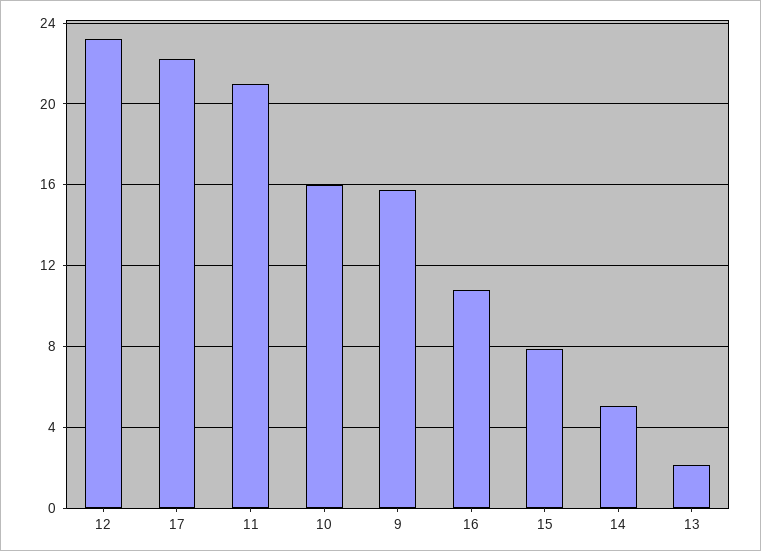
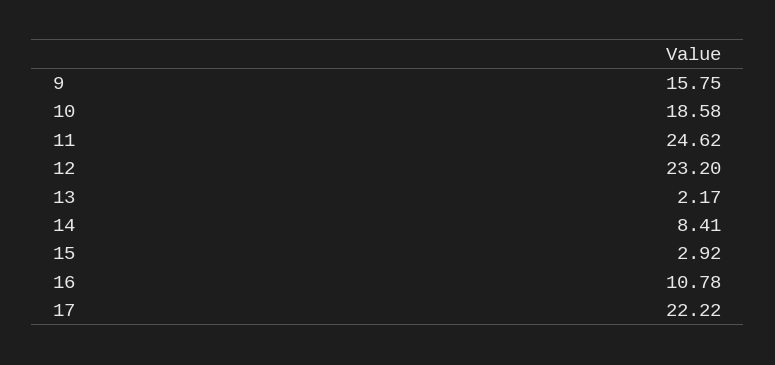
11: 21 -> 24.62
10: 16 -> 18.58
15: 8 -> 2.92
14: 5 -> 8.41

